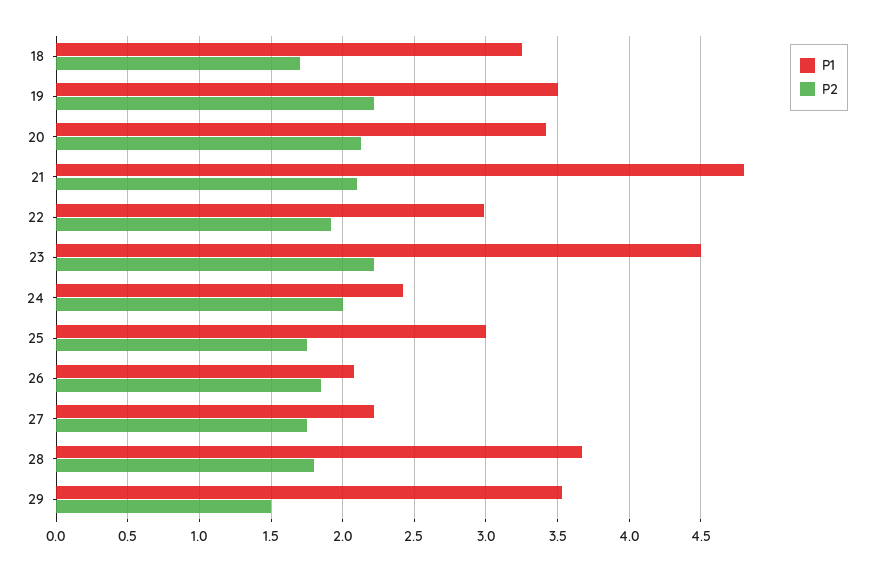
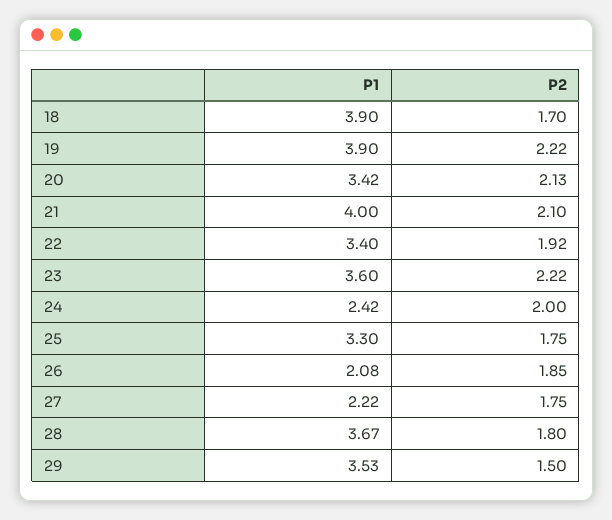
P1, 18: 3.25 -> 3.9
P1, 19: 3.5 -> 3.9
P1, 21: 4.8 -> 4
P1, 22: 3 -> 3.4
P1, 23: 4.5 -> 3.6
P1, 25: 3 -> 3.3

